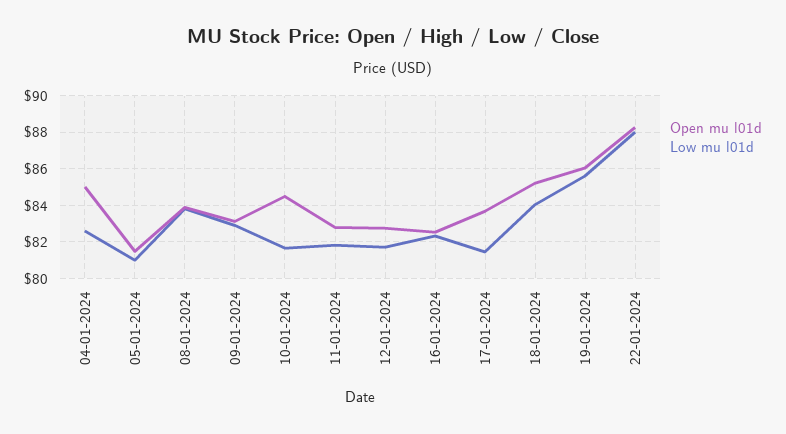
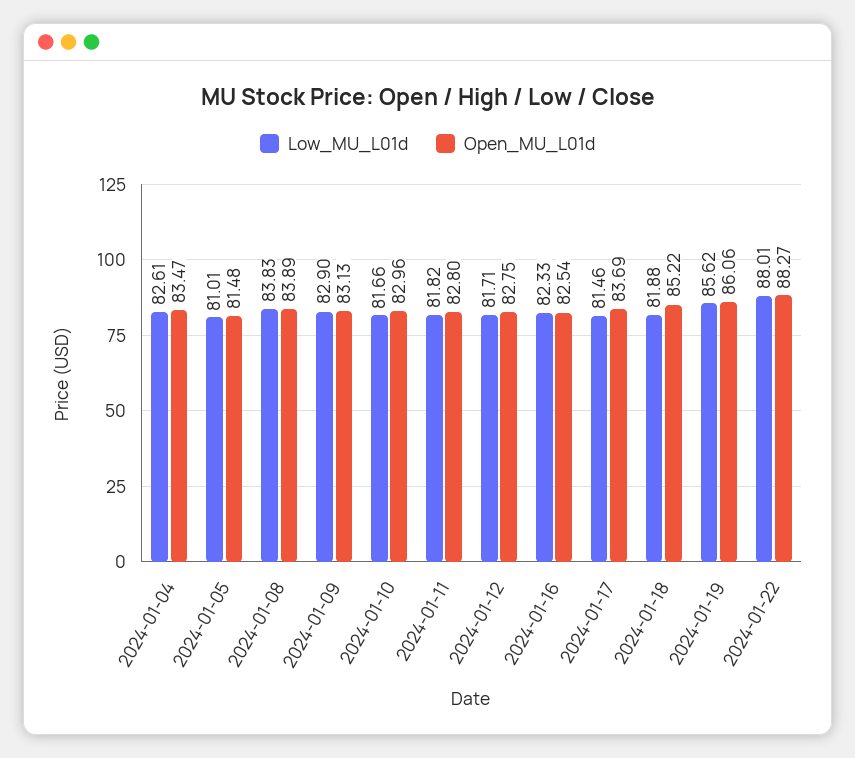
Open mu l01d, 04-01-2024: 85 -> 83.47
Open mu l01d, 10-01-2024: 84.5 -> 82.96
Low mu l01d, 18-01-2024: 84 -> 81.88

